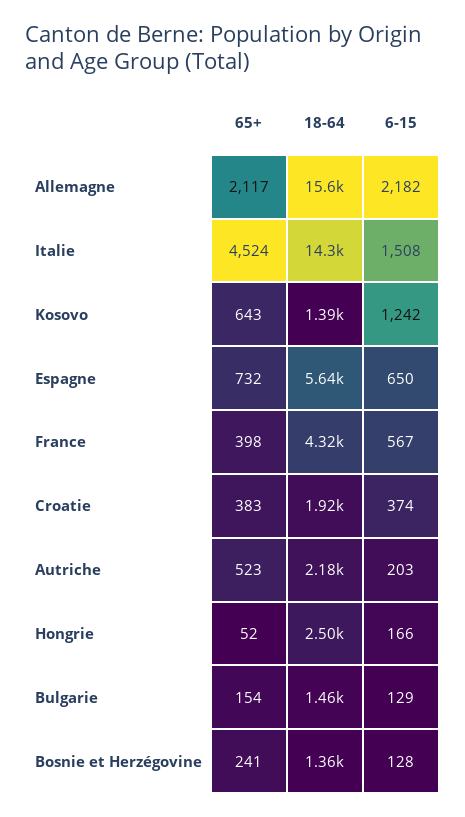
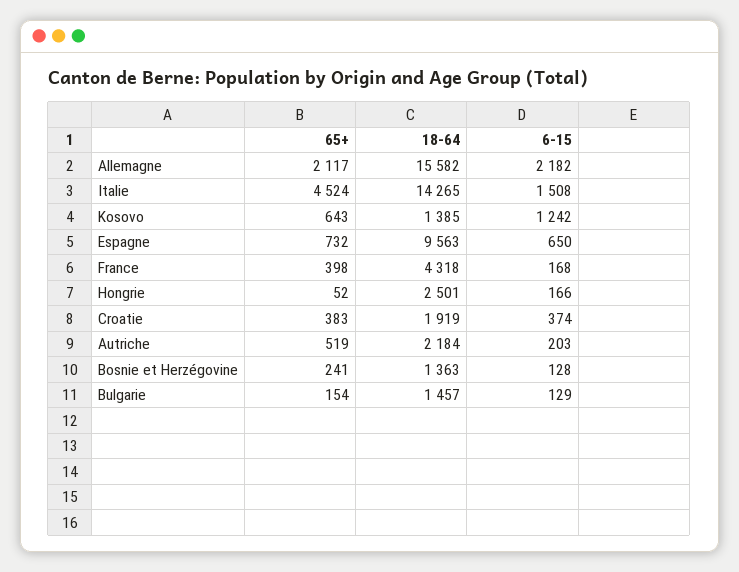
18-64, Espagne: 5640 -> 9563
6-15, France: 567 -> 168
65+, Autriche: 523 -> 519

